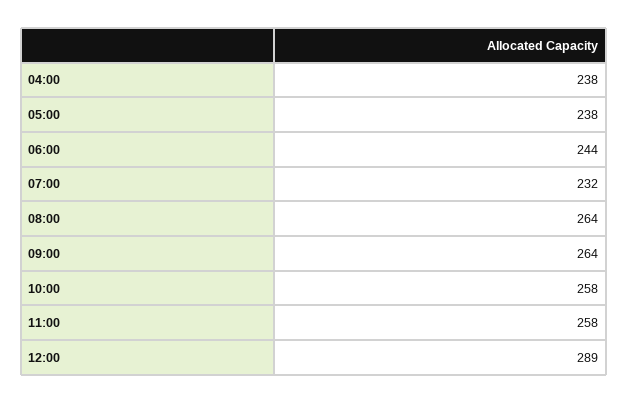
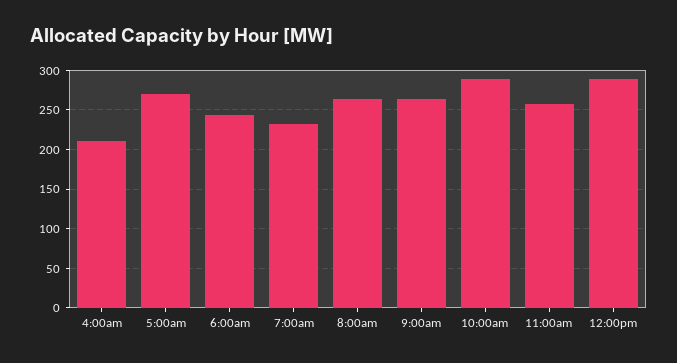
04:00: 238 -> 210
05:00: 238 -> 270
10:00: 258 -> 290

